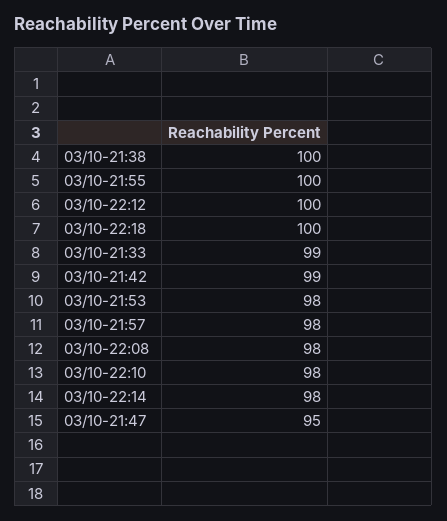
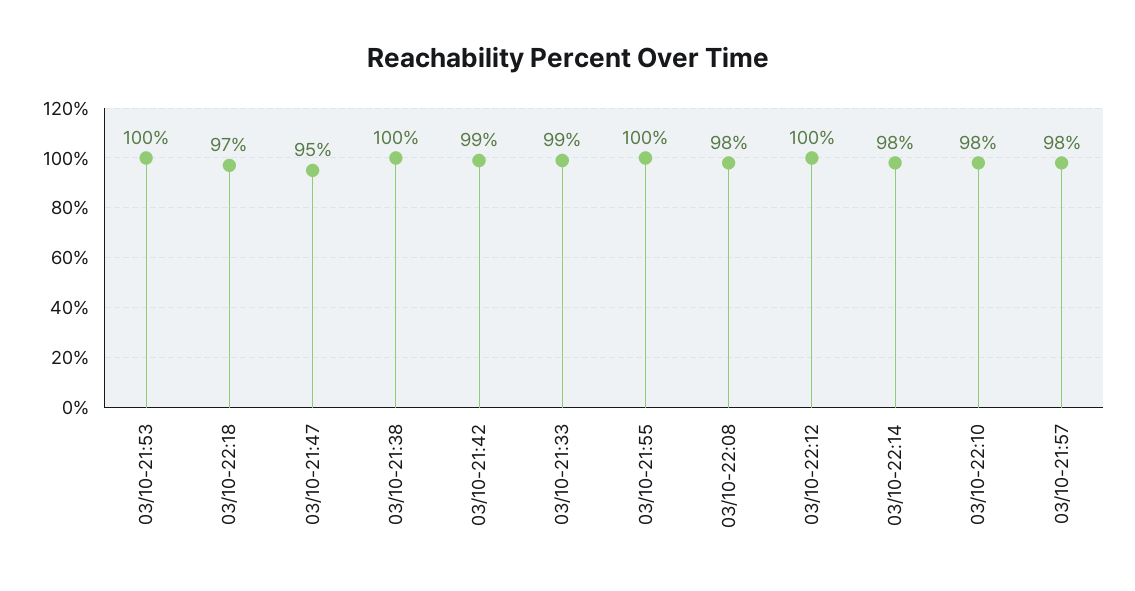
03/10-22:18: 100 -> 97
03/10-21:53: 98 -> 100

